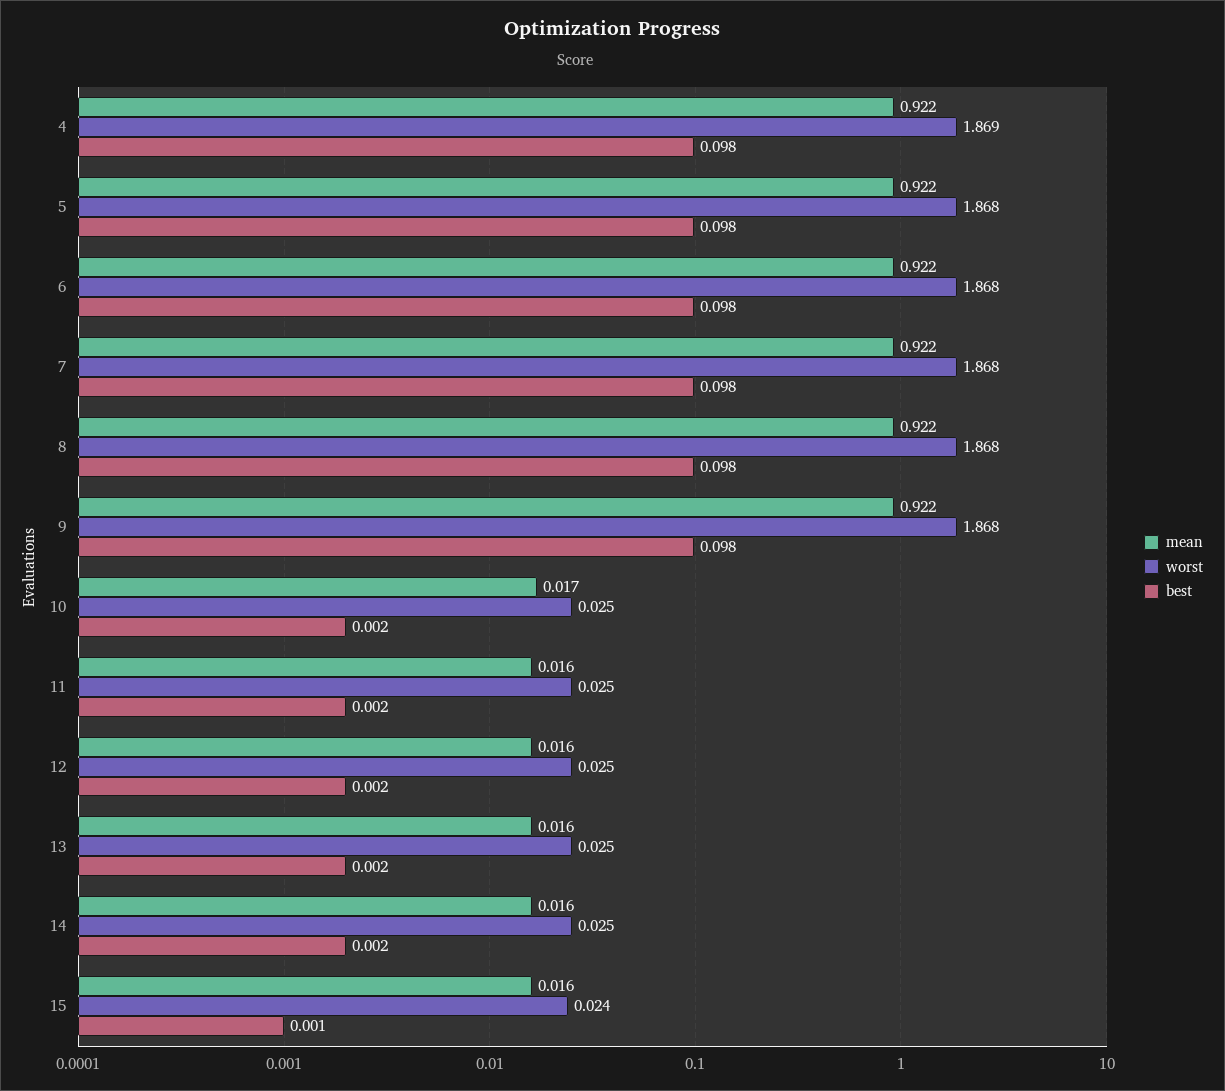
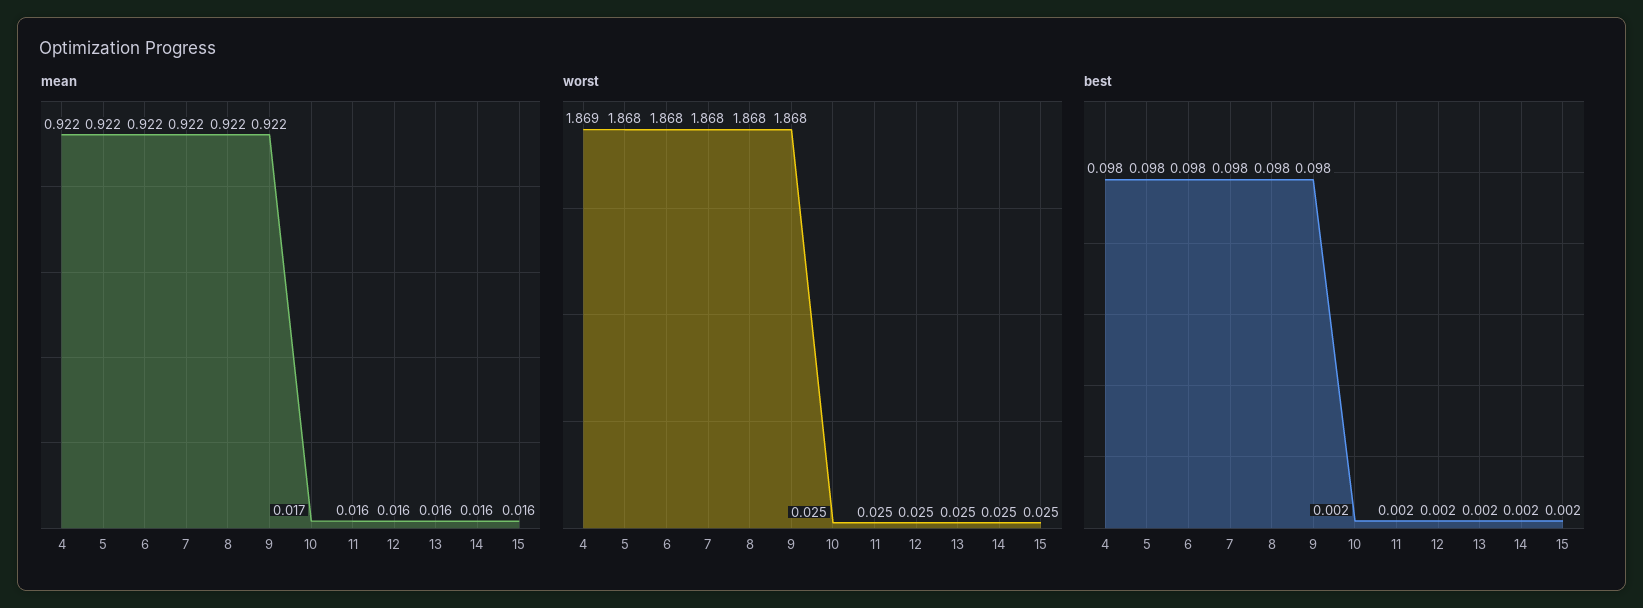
worst, 15: 0.024 -> 0.025
best, 15: 0.001 -> 0.002

